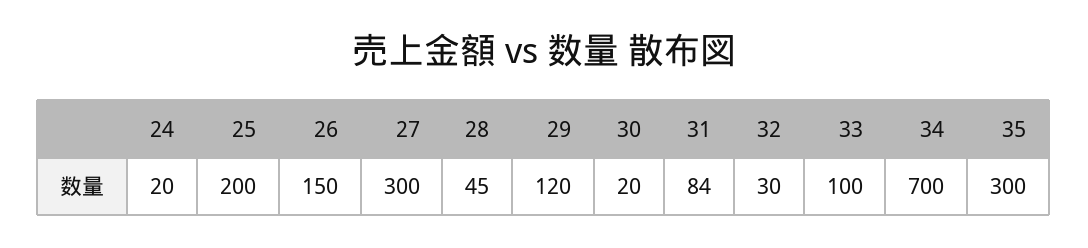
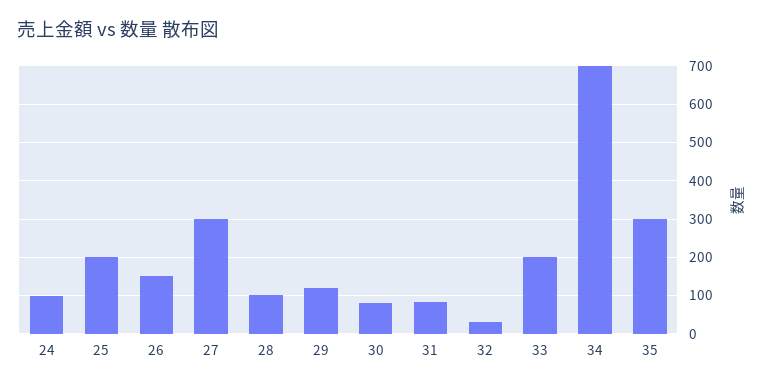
24: 20 -> 100
28: 45 -> 100
30: 20 -> 80
33: 100 -> 200

